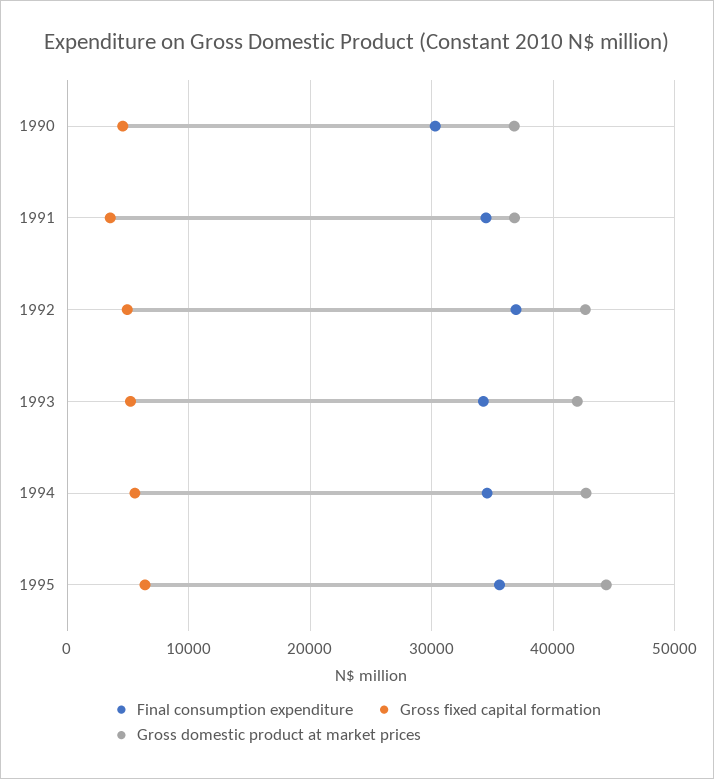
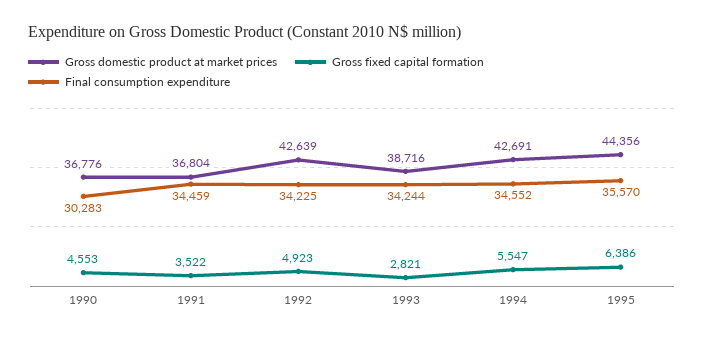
Final consumption expenditure, 1992: 37000 -> 34225
Gross fixed capital formation, 1993: 5000 -> 2821
Gross domestic product at market prices, 1993: 42000 -> 38716

